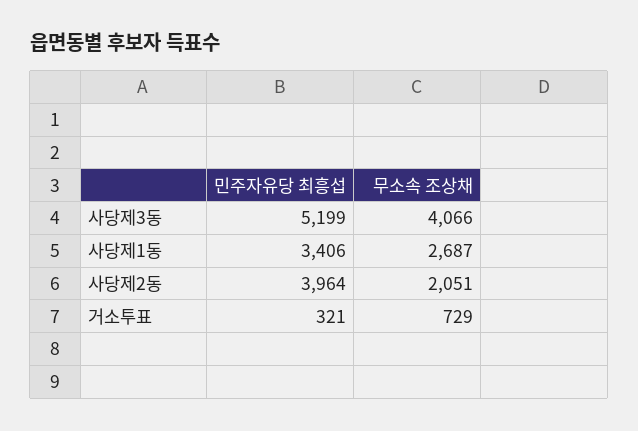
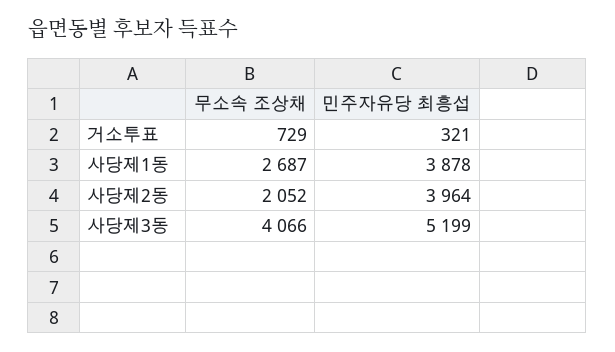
민주자유당 최흥섭, 사당제1동: 3406 -> 3878
무소속 조상채, 사당제2동: 2051 -> 2052

